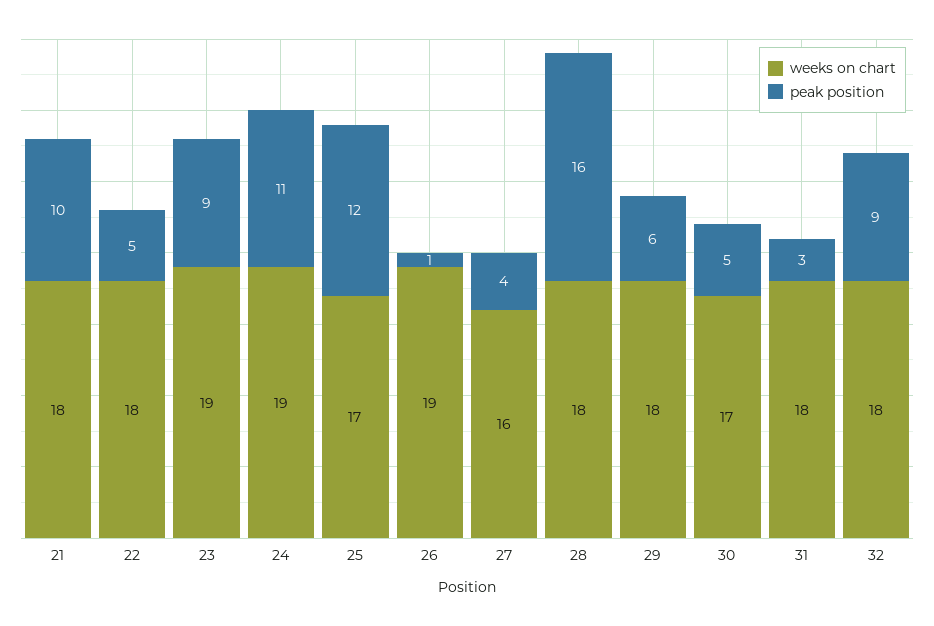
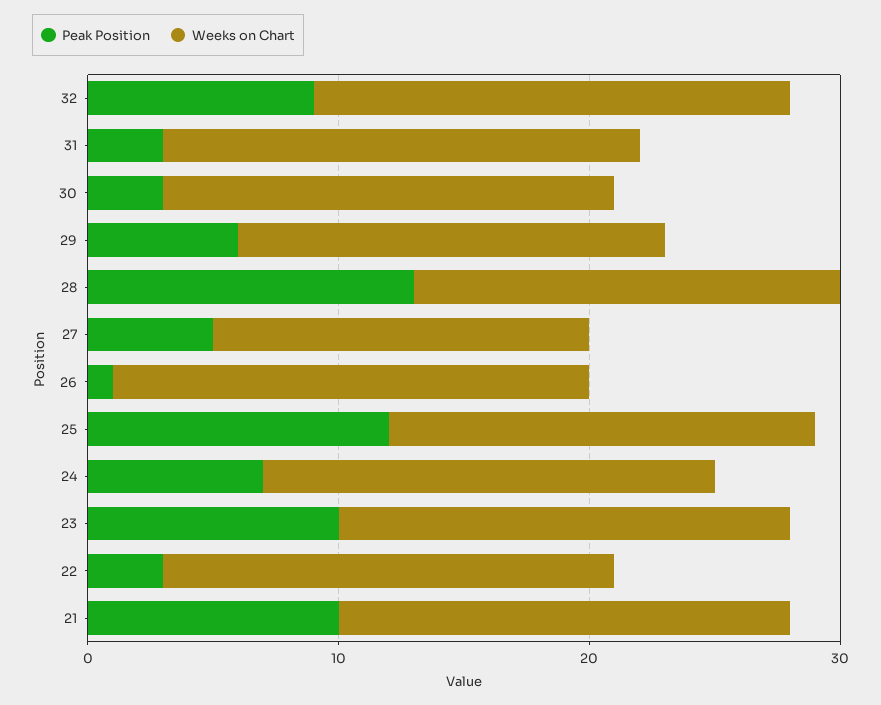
peak position, 22: 5 -> 3
weeks on chart, 23: 19 -> 18
peak position, 23: 9 -> 10
weeks on chart, 24: 19 -> 18
peak position, 24: 11 -> 7
weeks on chart, 27: 16 -> 15
peak position, 27: 4 -> 5
weeks on chart, 28: 18 -> 17
peak position, 28: 16 -> 13
weeks on chart, 29: 18 -> 17
weeks on chart, 30: 17 -> 18
peak position, 30: 5 -> 3
weeks on chart, 31: 18 -> 19
weeks on chart, 32: 18 -> 19

